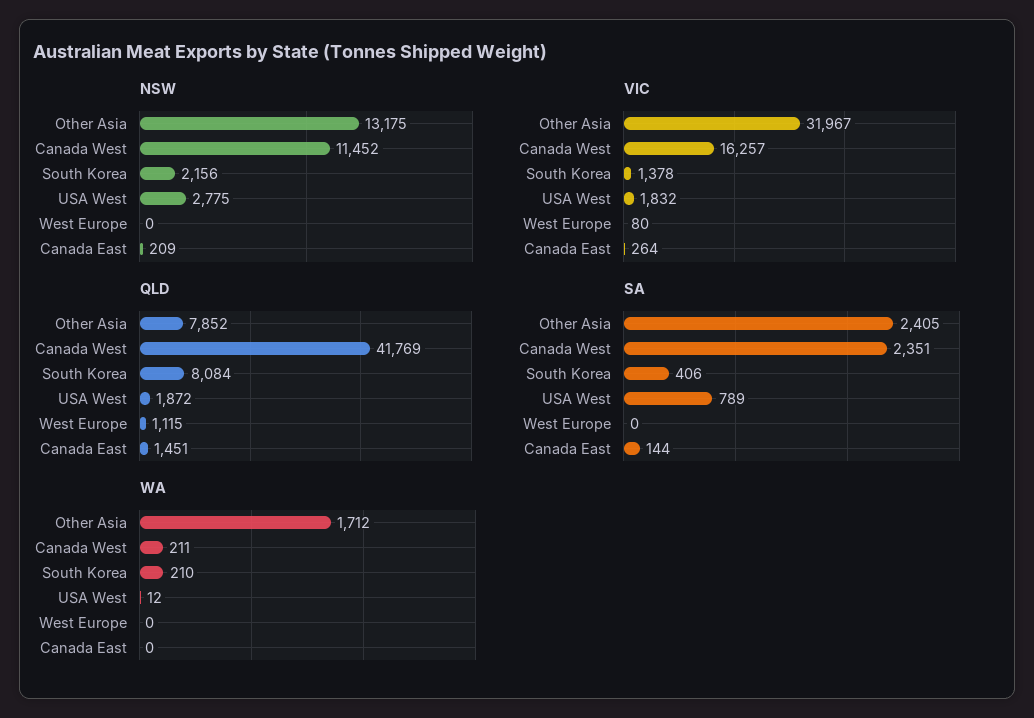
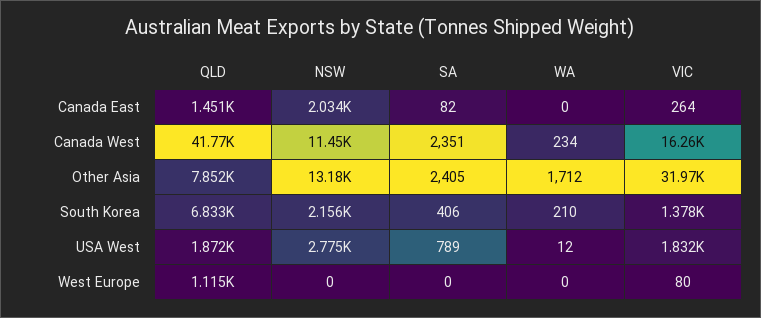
NSW, Canada East: 209 -> 2034
QLD, South Korea: 8084 -> 6833
SA, Canada East: 144 -> 82
WA, Canada West: 211 -> 234

